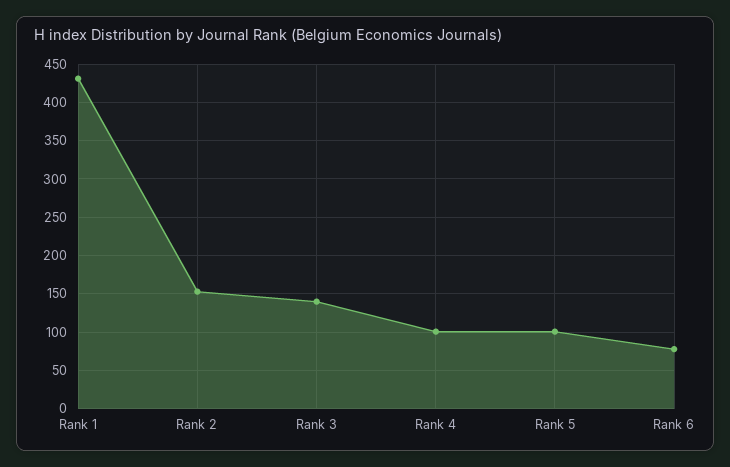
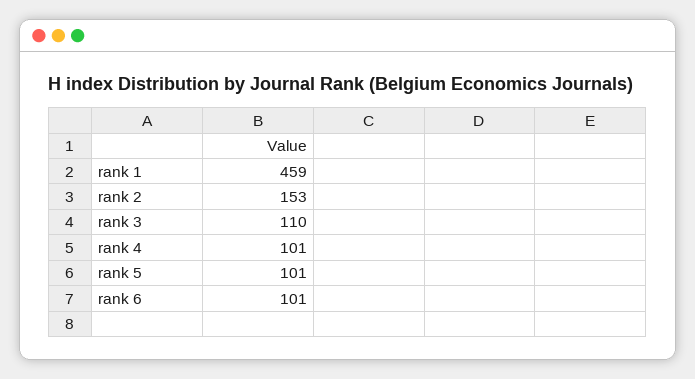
Rank 1: 430 -> 459
Rank 3: 140 -> 110
Rank 6: 80 -> 101

